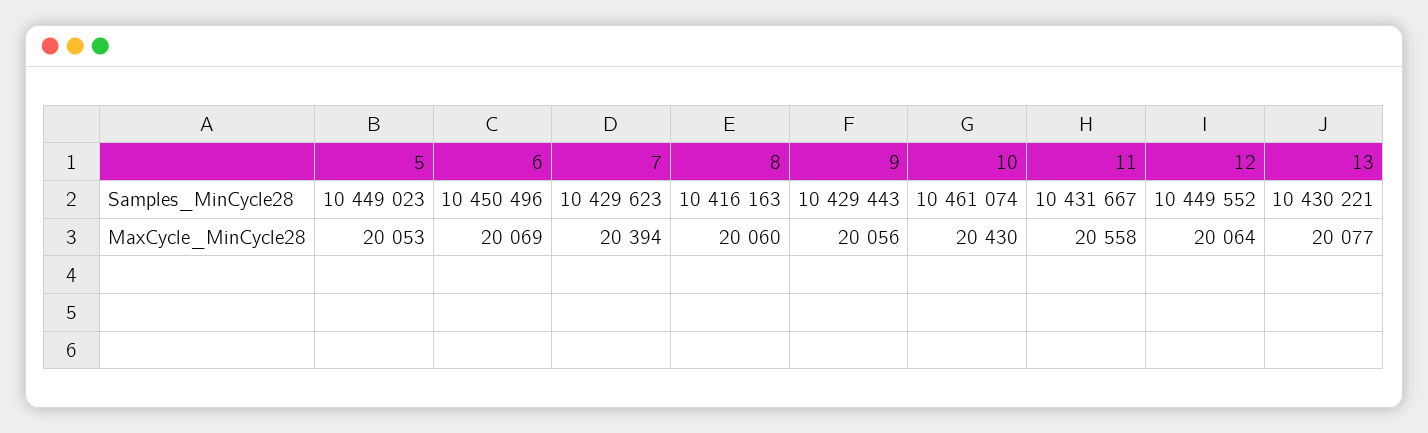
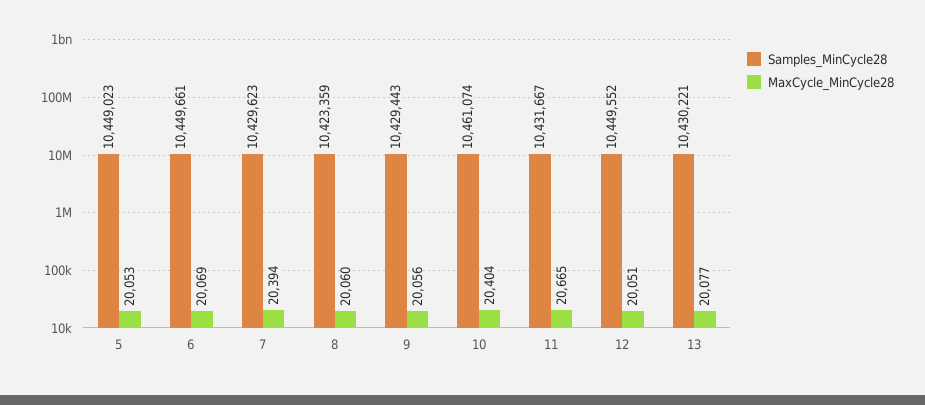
Samples_MinCycle28, 6: 10450496 -> 10449661
Samples_MinCycle28, 8: 10416163 -> 10423359
MaxCycle_MinCycle28, 10: 20430 -> 20404
MaxCycle_MinCycle28, 11: 20558 -> 20665
MaxCycle_MinCycle28, 12: 20064 -> 20051

